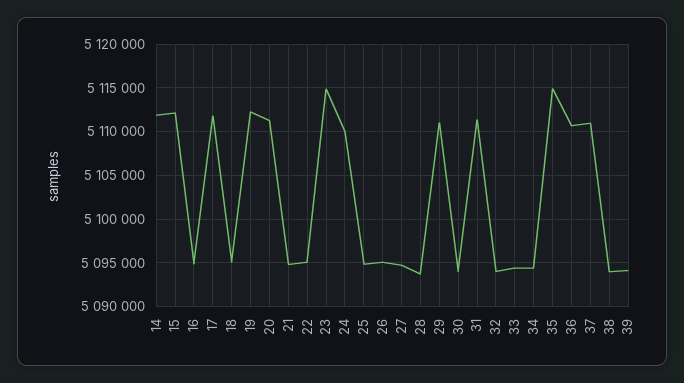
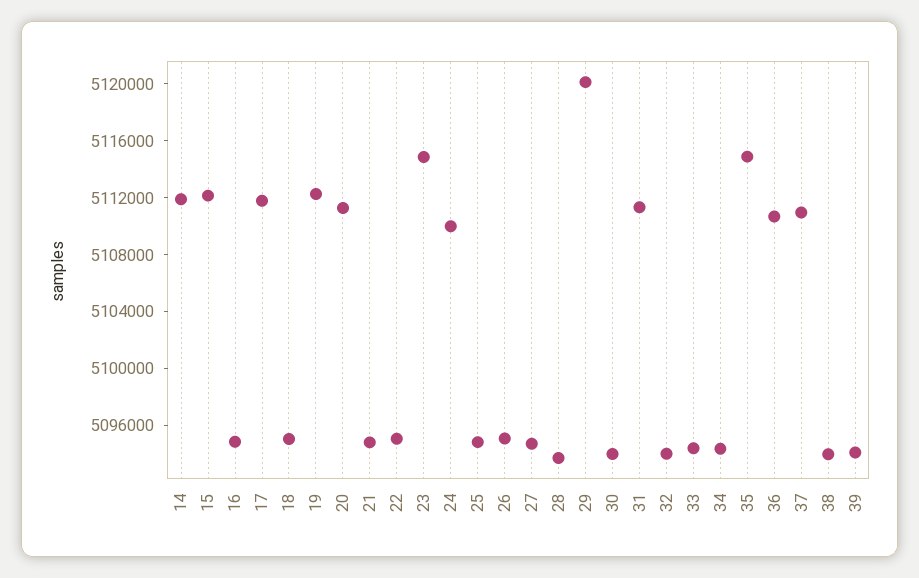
29: 5111000 -> 5120000

